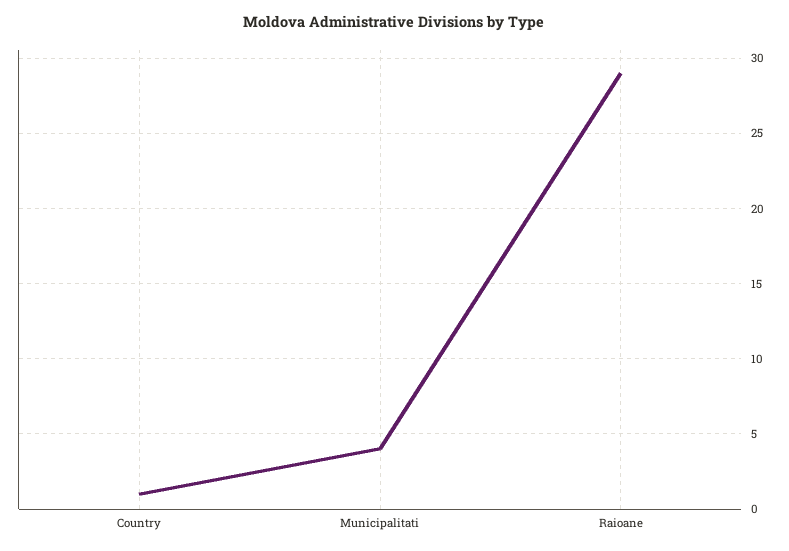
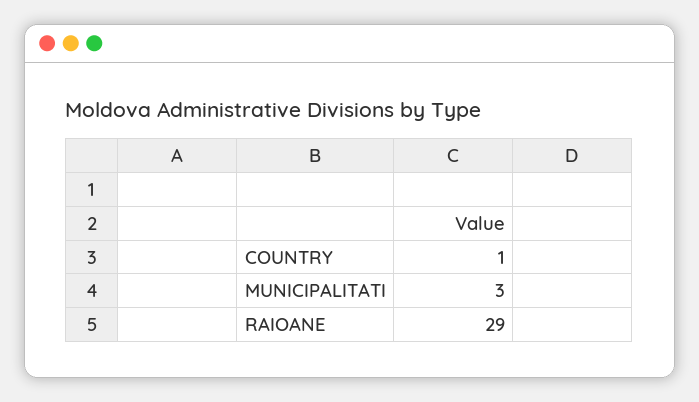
Municipalitati: 4 -> 3

